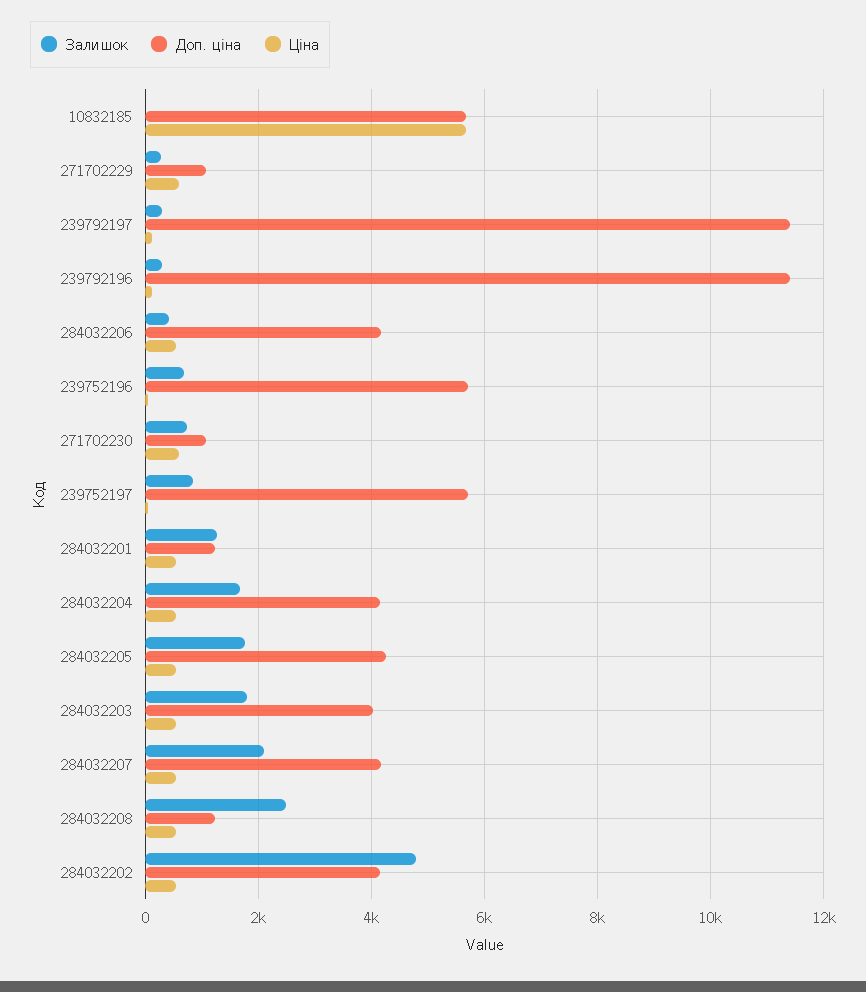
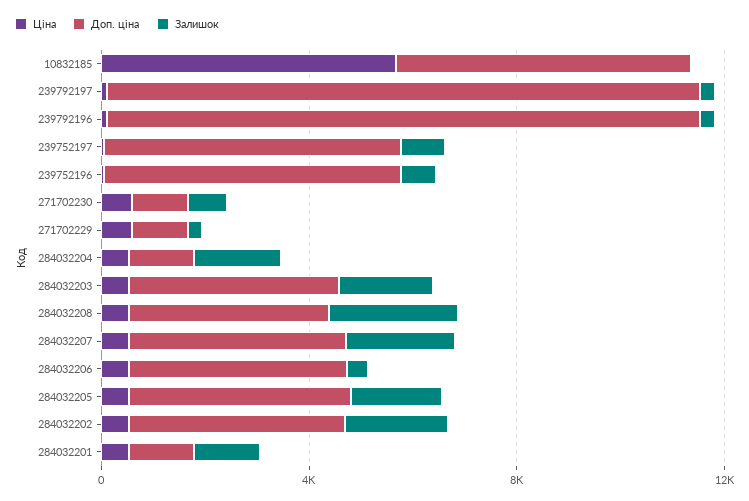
Доп. ціна, 284032204: 4200 -> 1000
Доп. ціна, 284032208: 1200 -> 4000
Залишок, 284032202: 4800 -> 2000

